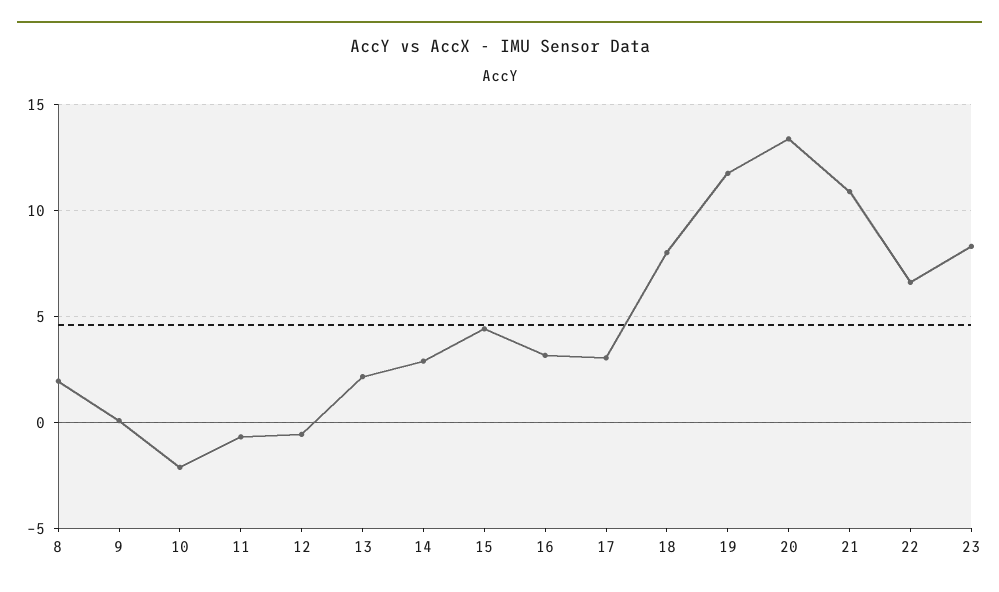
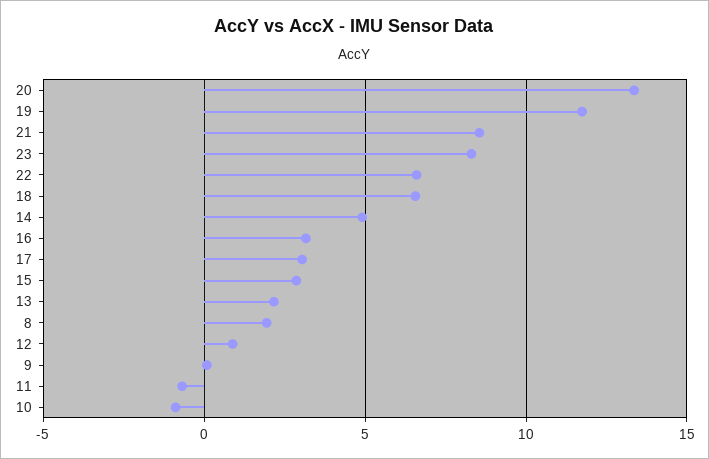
10: -2 -> -1
12: -0.5 -> 1
14: 3 -> 5
15: 4.5 -> 3
18: 8 -> 6.5
21: 11 -> 8.5

